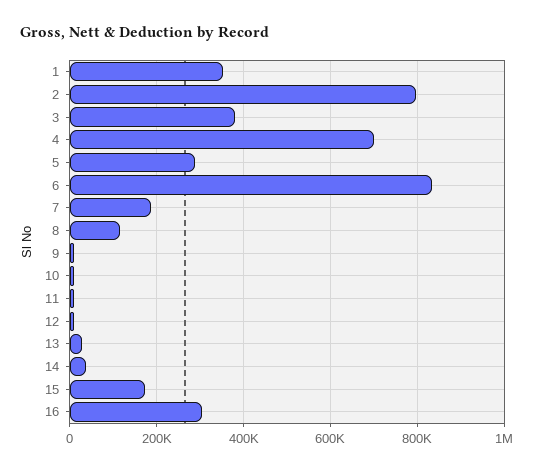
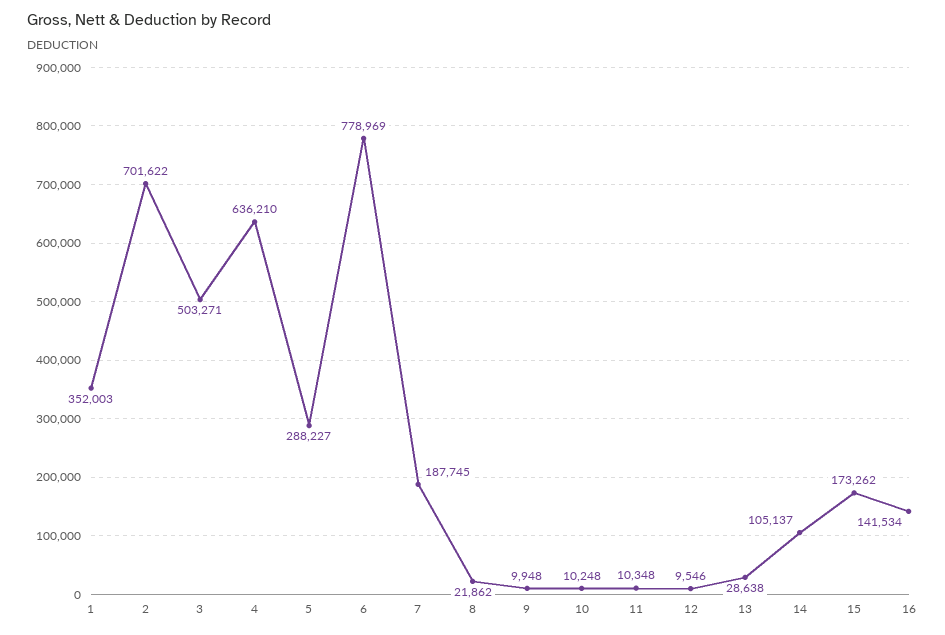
2: 800000 -> 701622
3: 380000 -> 503271
4: 700000 -> 636210
6: 840000 -> 778969
8: 120000 -> 21862
14: 40000 -> 105137
16: 300000 -> 141534

